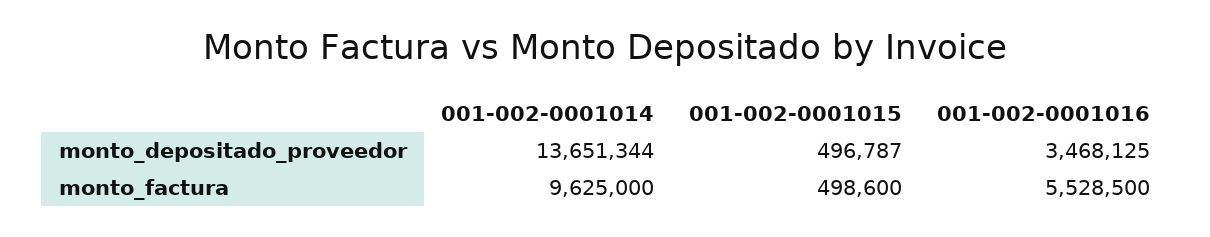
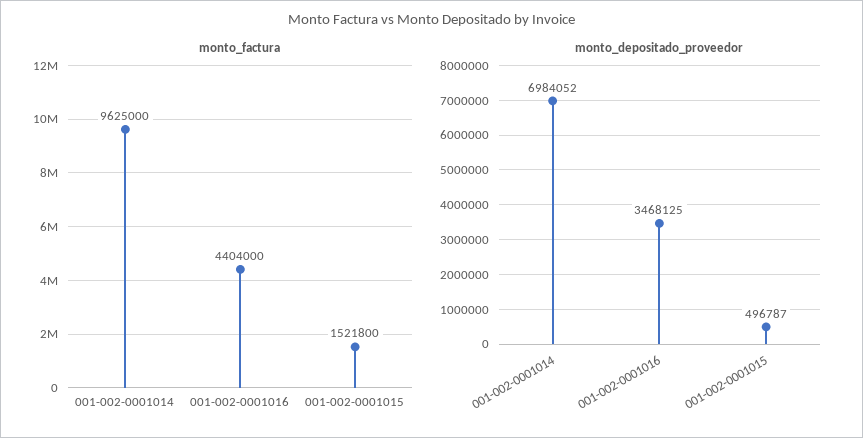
monto_depositado_proveedor, 001-002-0001014: 13651344 -> 6984052
monto_factura, 001-002-0001015: 498600 -> 1521800
monto_factura, 001-002-0001016: 5528500 -> 4404000

